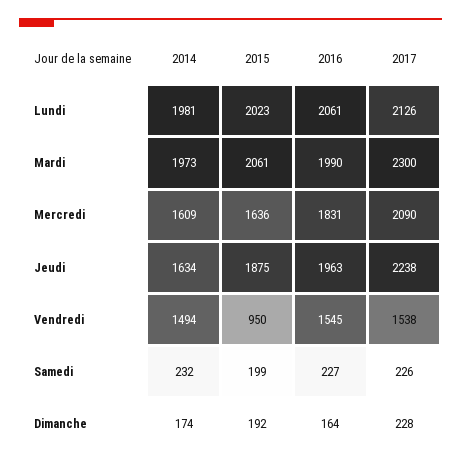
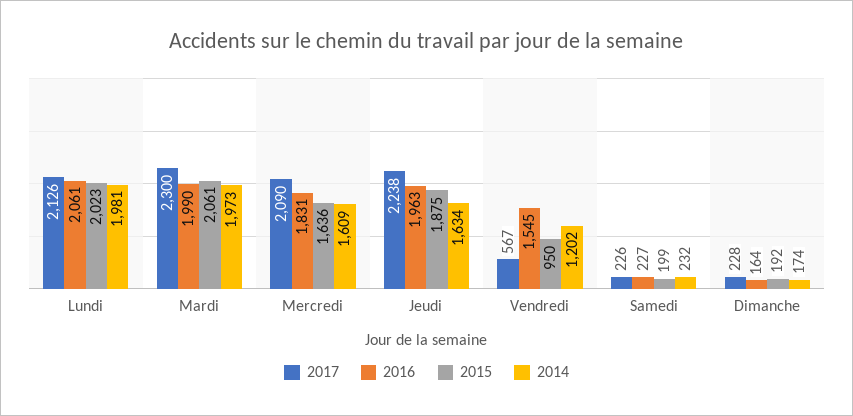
2014, Vendredi: 1494 -> 1202
2017, Vendredi: 1538 -> 567

